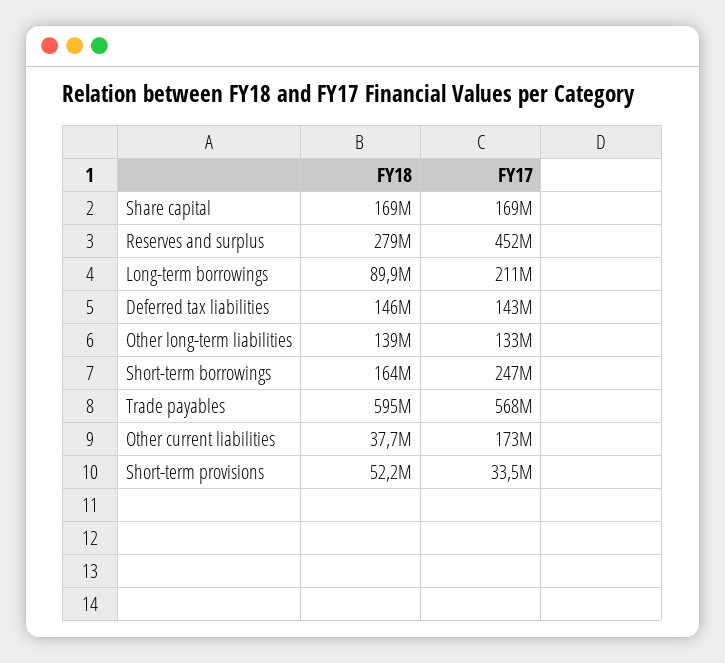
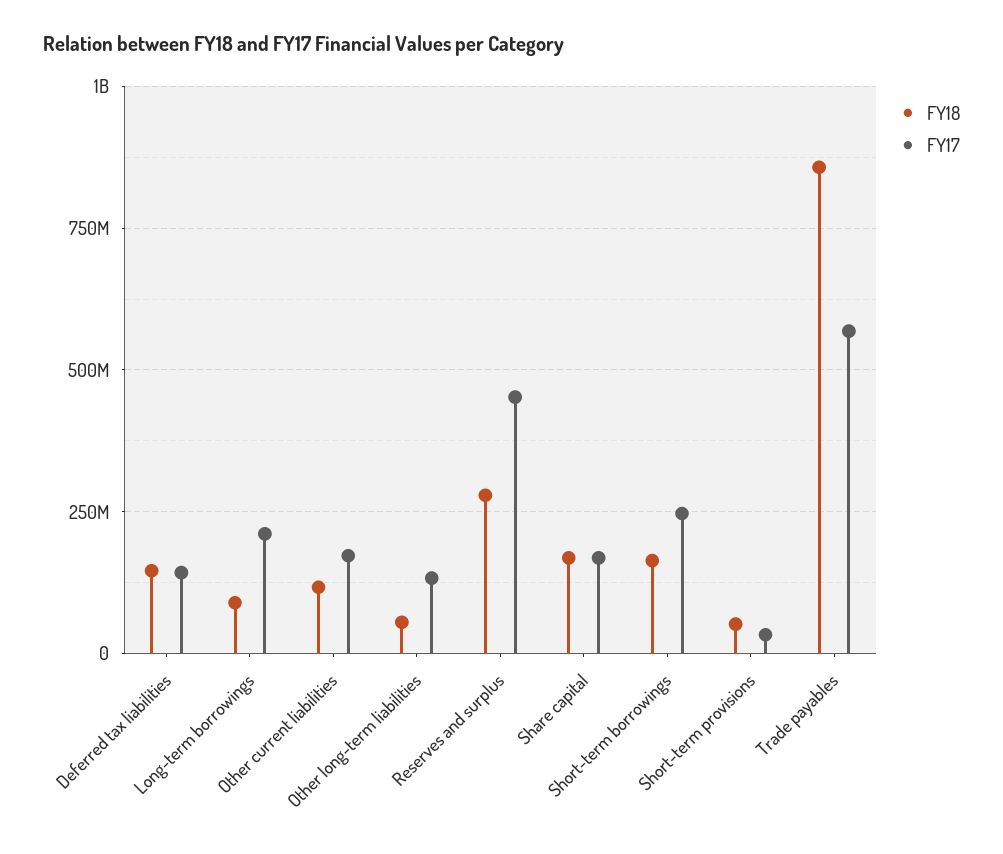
FY18, Other long-term liabilities: 139000000 -> 50000000
FY18, Trade payables: 595000000 -> 850000000
FY18, Other current liabilities: 37700000 -> 125000000

